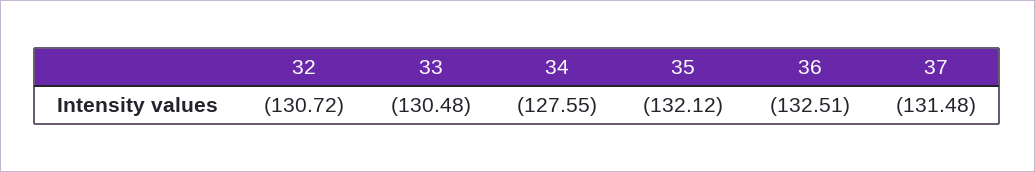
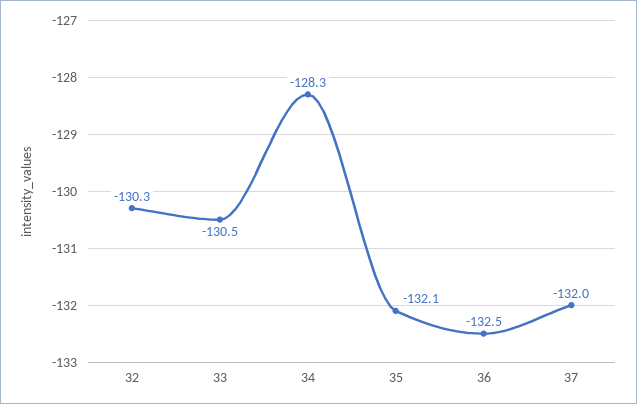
32: -130.72 -> -130.3
34: -127.55 -> -128.3
37: -131.48 -> -132

